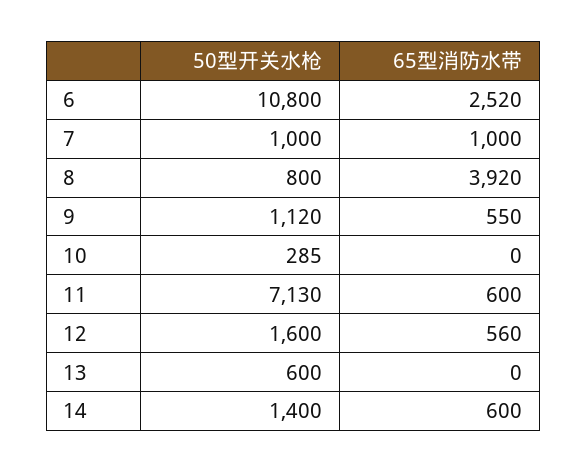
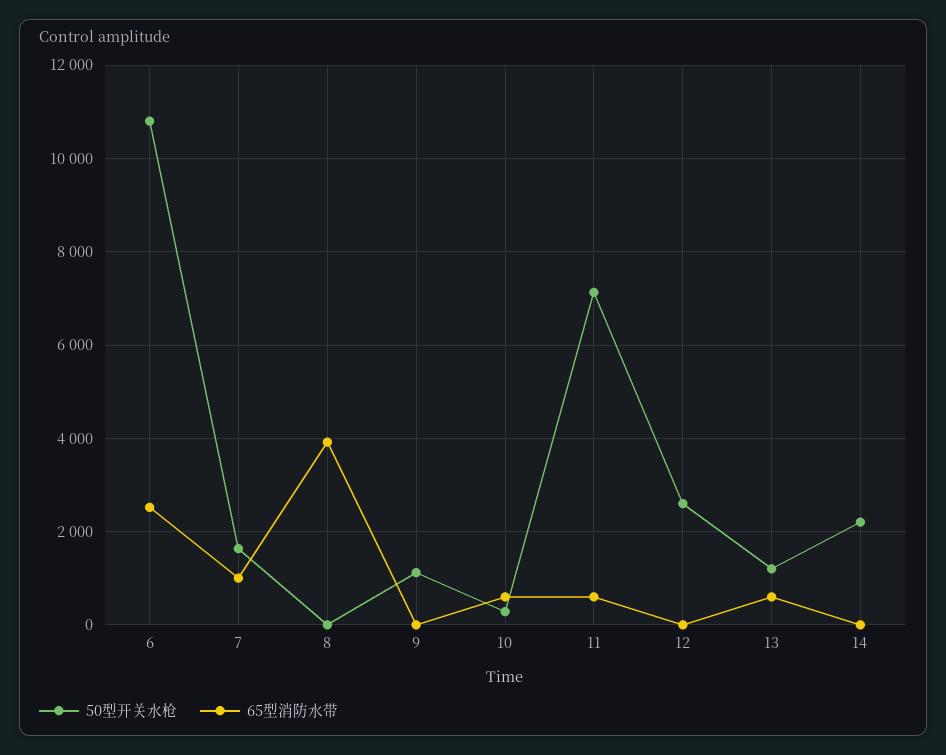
50型开关水枪, 7: 1000 -> 1600
50型开关水枪, 8: 800 -> 0
65型消防水带, 9: 550 -> 0
65型消防水带, 10: 0 -> 600
50型开关水枪, 12: 1600 -> 2600
65型消防水带, 12: 560 -> 0
50型开关水枪, 13: 600 -> 1200
65型消防水带, 13: 0 -> 600
50型开关水枪, 14: 1400 -> 2200
65型消防水带, 14: 600 -> 0

